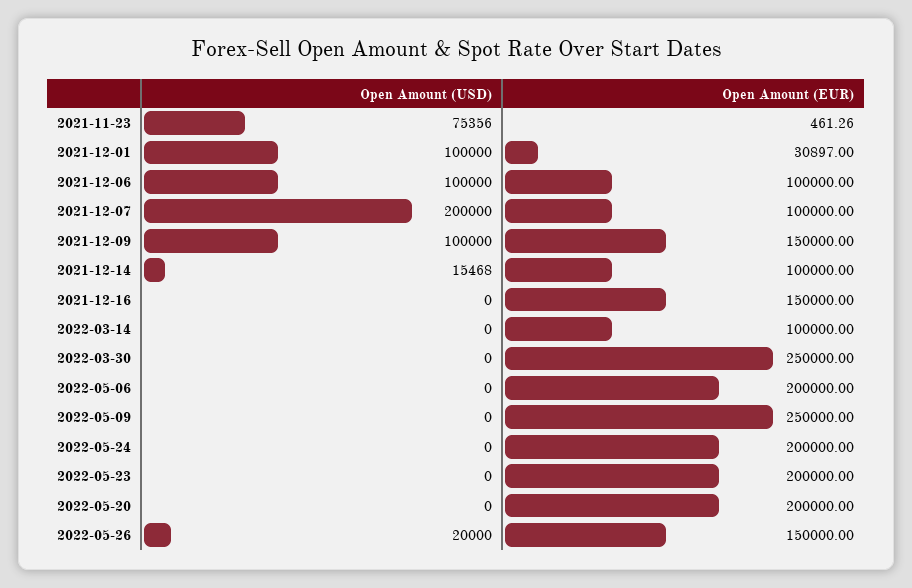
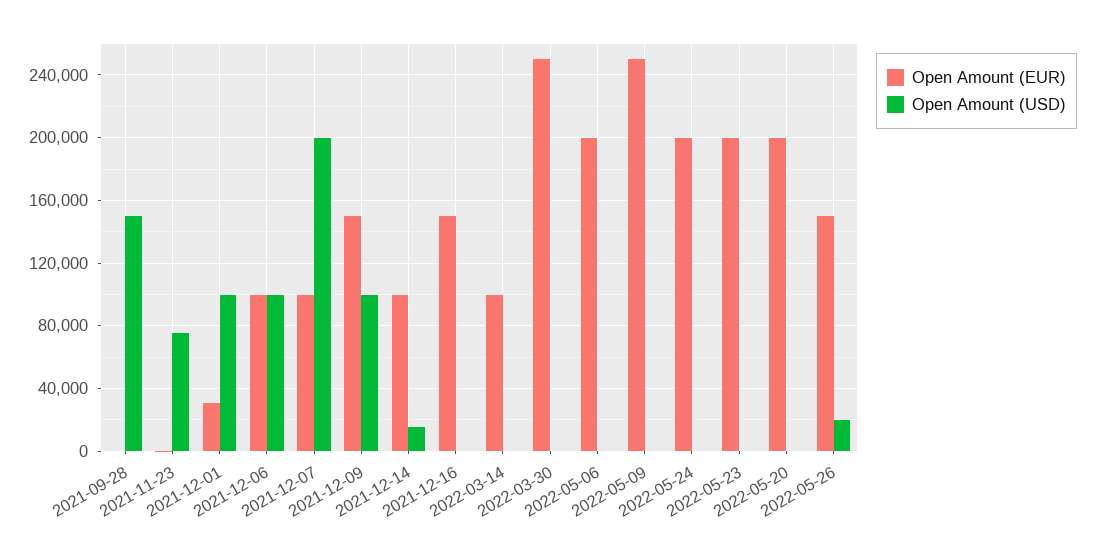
Open Amount (EUR), 2021-09-28: none -> 0
Open Amount (USD), 2021-09-28: none -> 150000

